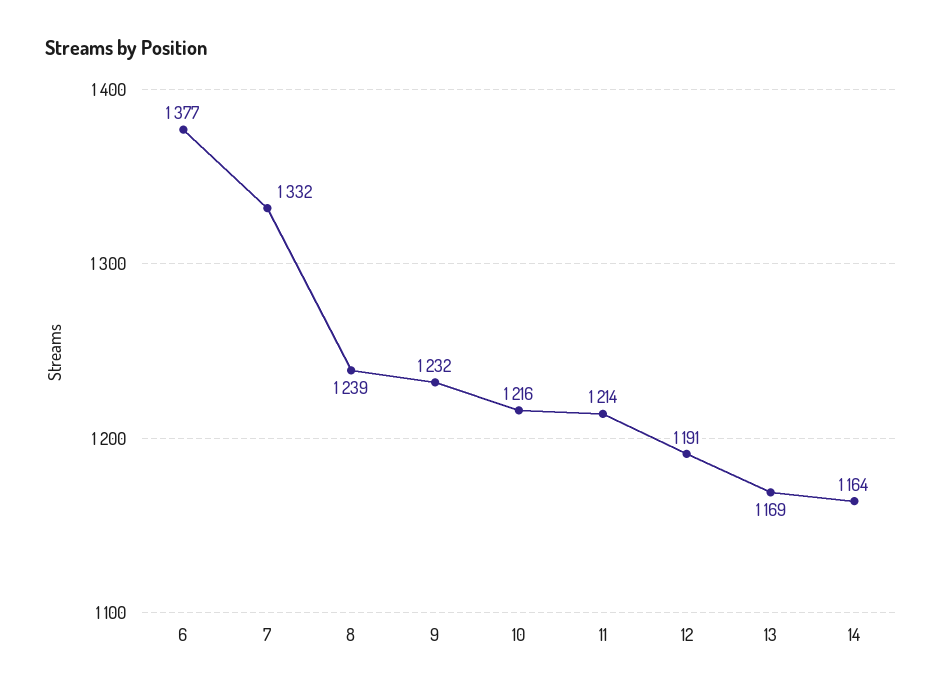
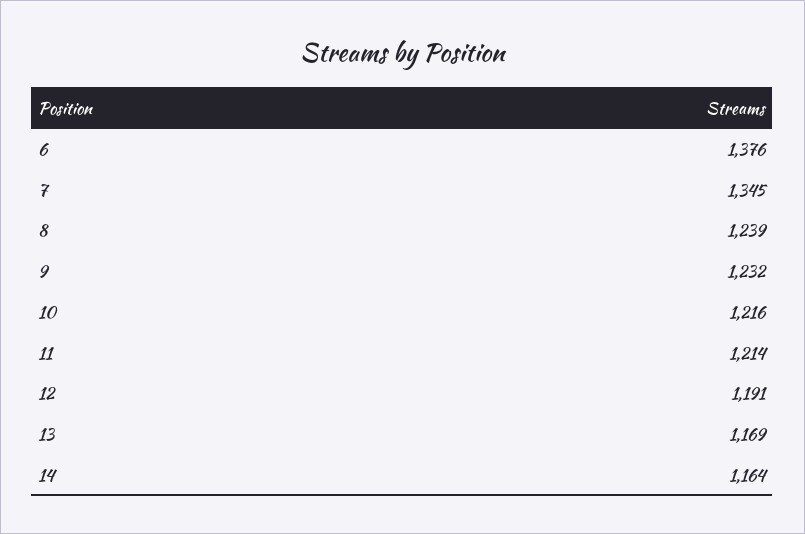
6: 1377 -> 1376
7: 1332 -> 1345

